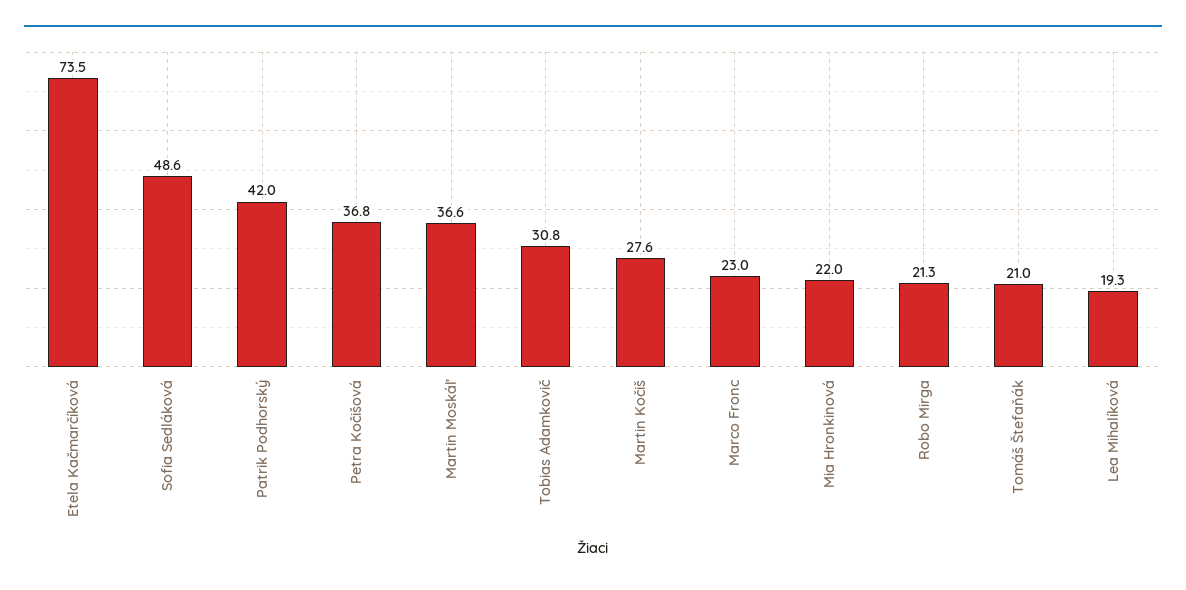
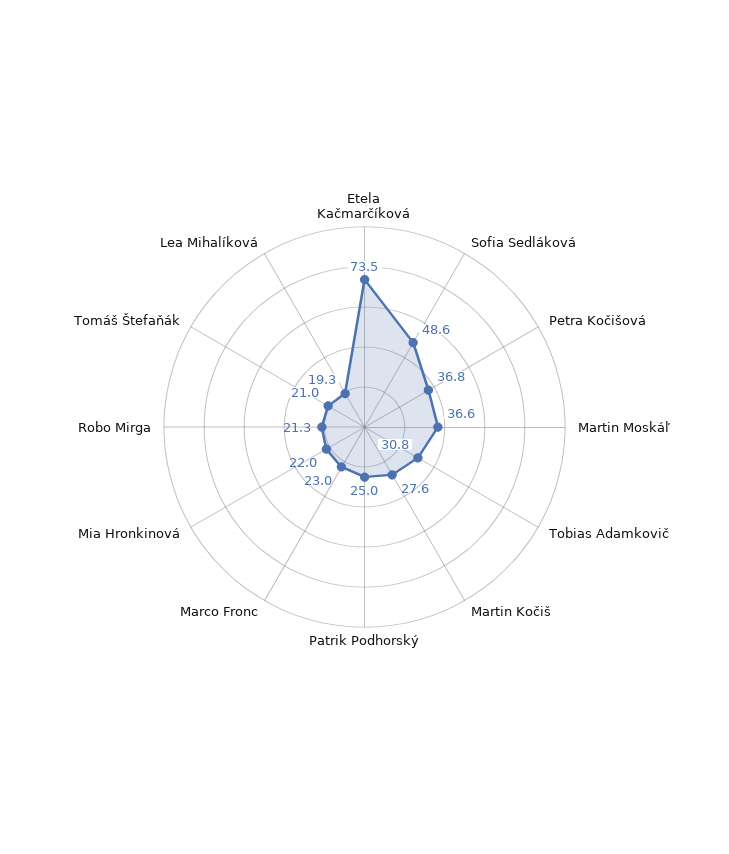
Patrik Podhorský: 42 -> 25

